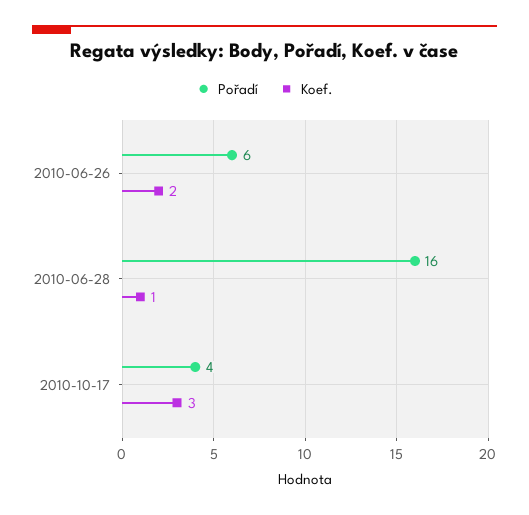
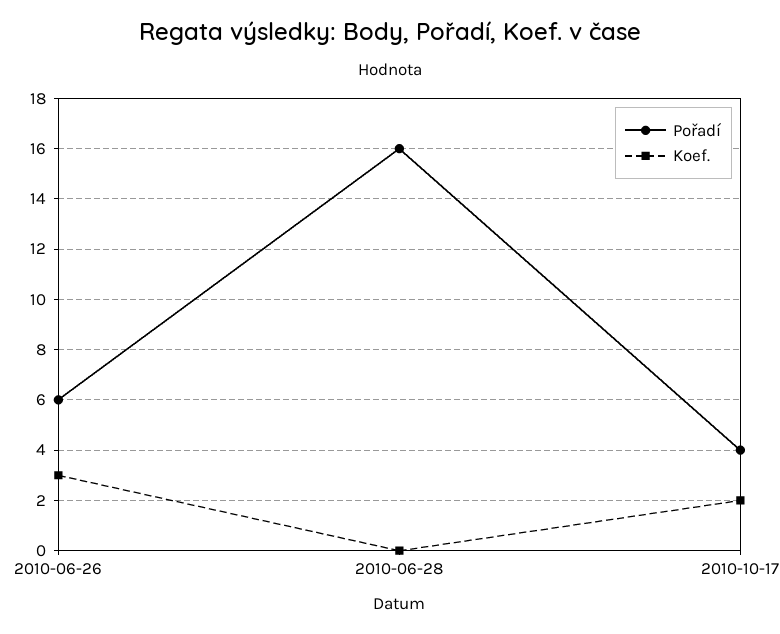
Koef., 2010-06-26: 2 -> 3
Koef., 2010-06-28: 1 -> 0
Koef., 2010-10-17: 3 -> 2

